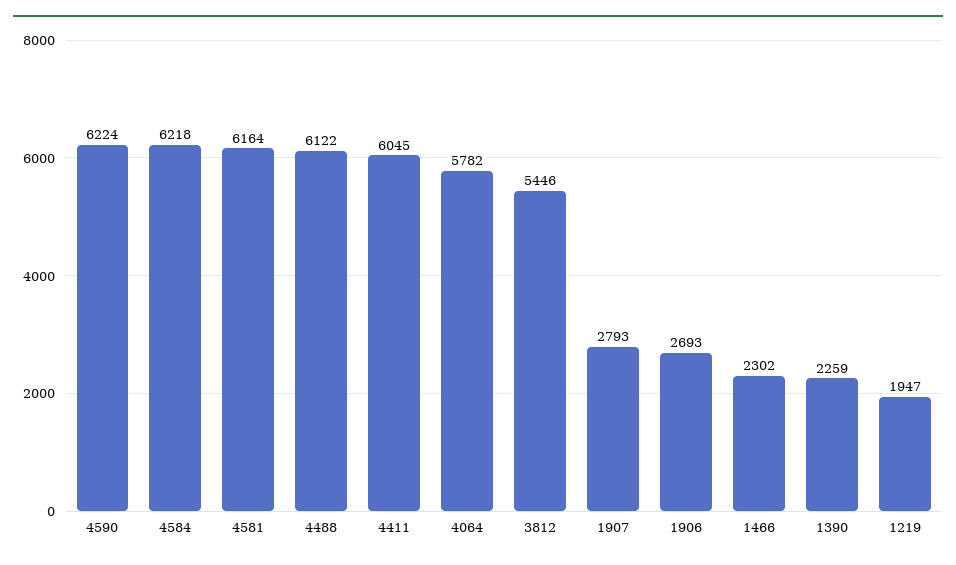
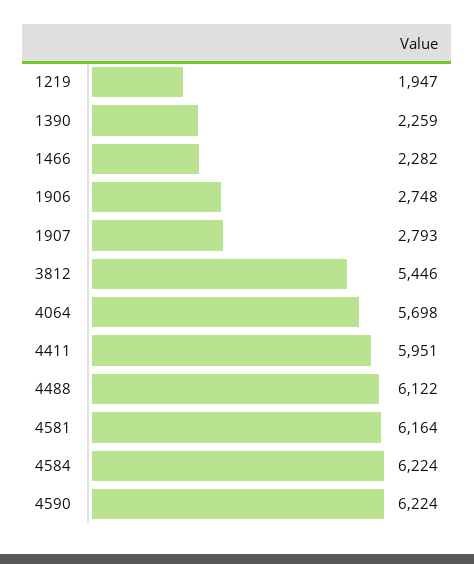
4584: 6218 -> 6224
4411: 6045 -> 5951
4064: 5782 -> 5698
1906: 2693 -> 2748
1466: 2302 -> 2282

